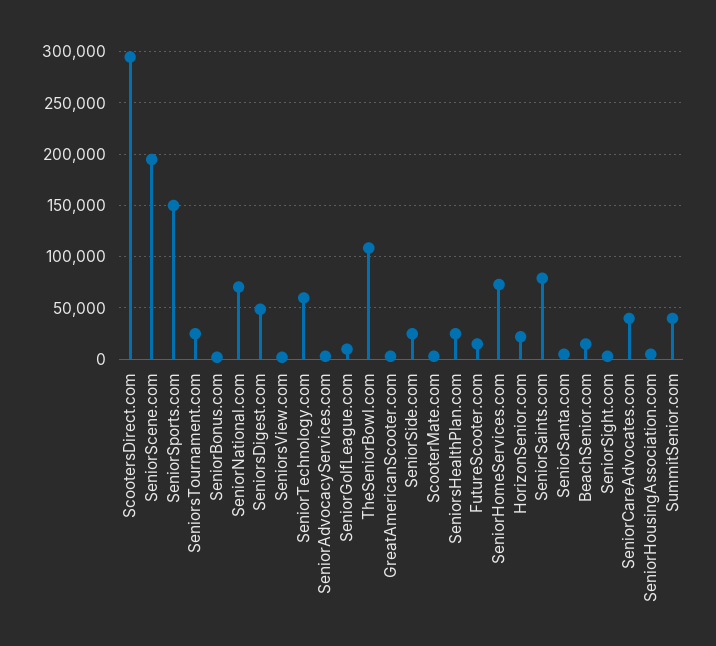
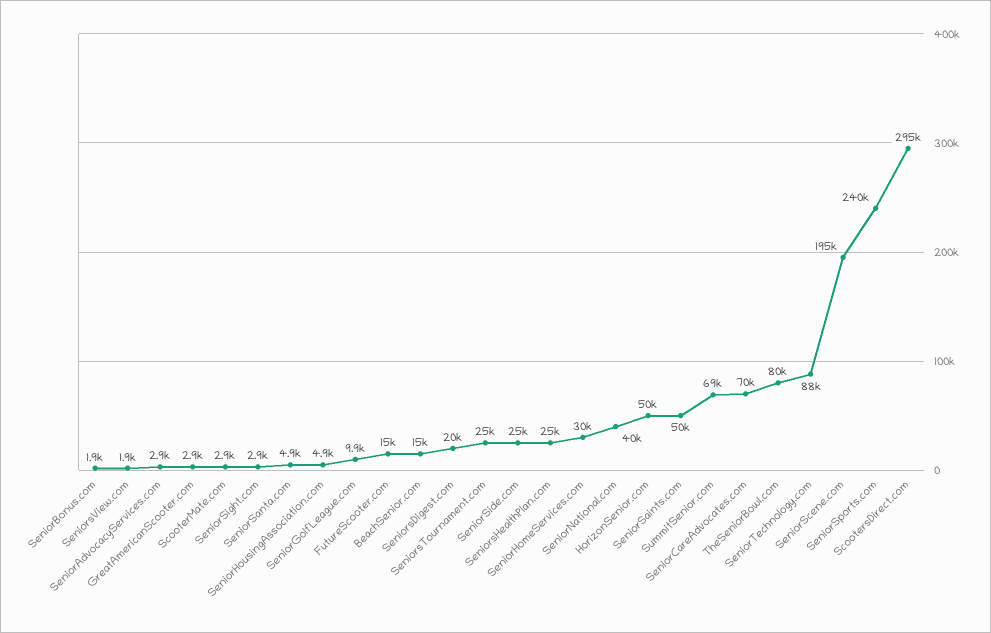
SeniorSports.com: 150000 -> 240000
SeniorNational.com: 70000 -> 40000
SeniorsDigest.com: 50000 -> 20000
SeniorTechnology.com: 60000 -> 88000
TheSeniorBowl.com: 110000 -> 80000
SeniorHomeServices.com: 70000 -> 30000
HorizonSenior.com: 20000 -> 50000
SeniorSaints.com: 80000 -> 50000
SeniorCareAdvocates.com: 40000 -> 70000
SummitSenior.com: 40000 -> 69000

